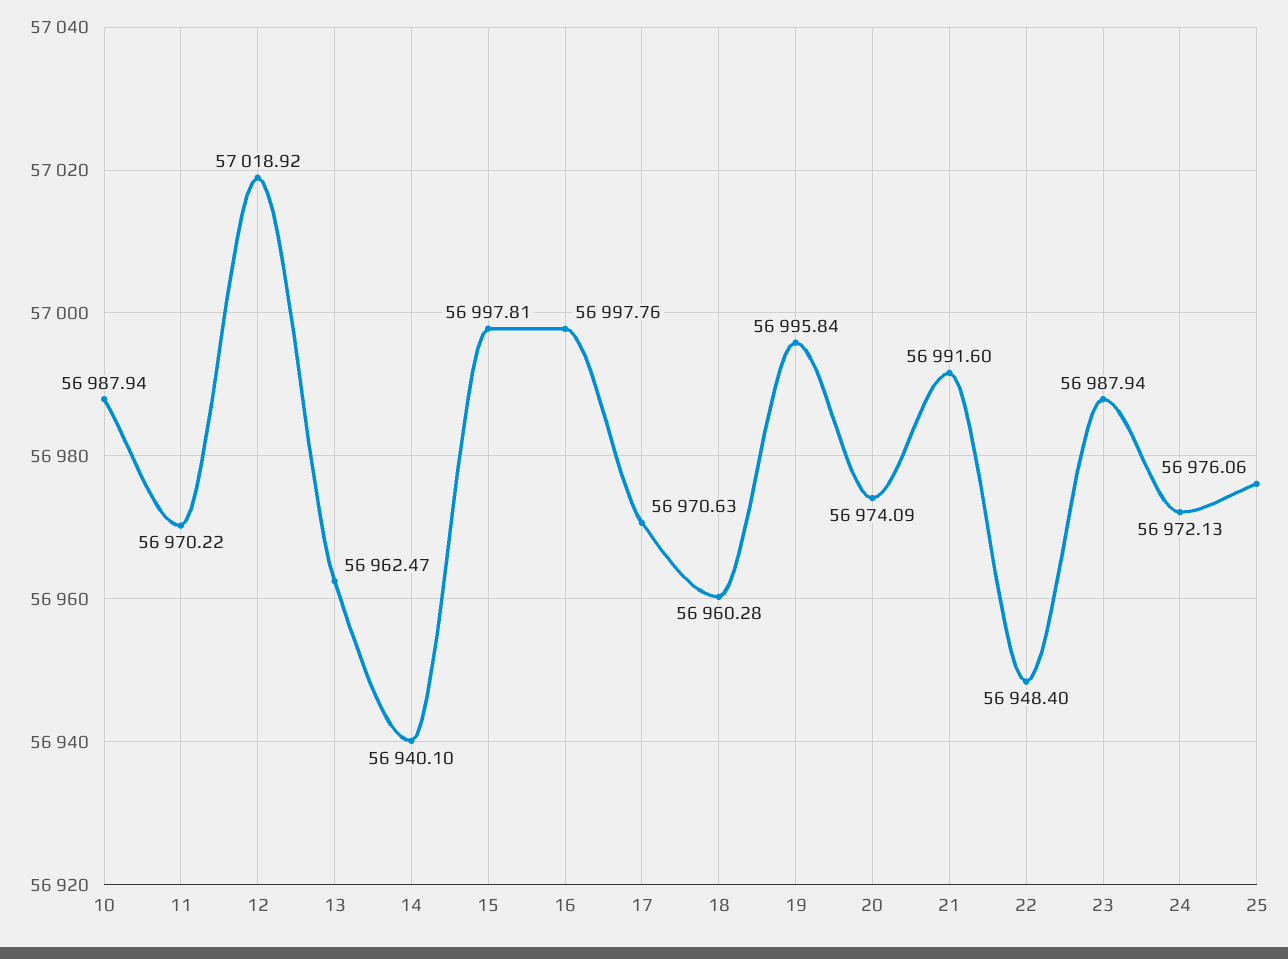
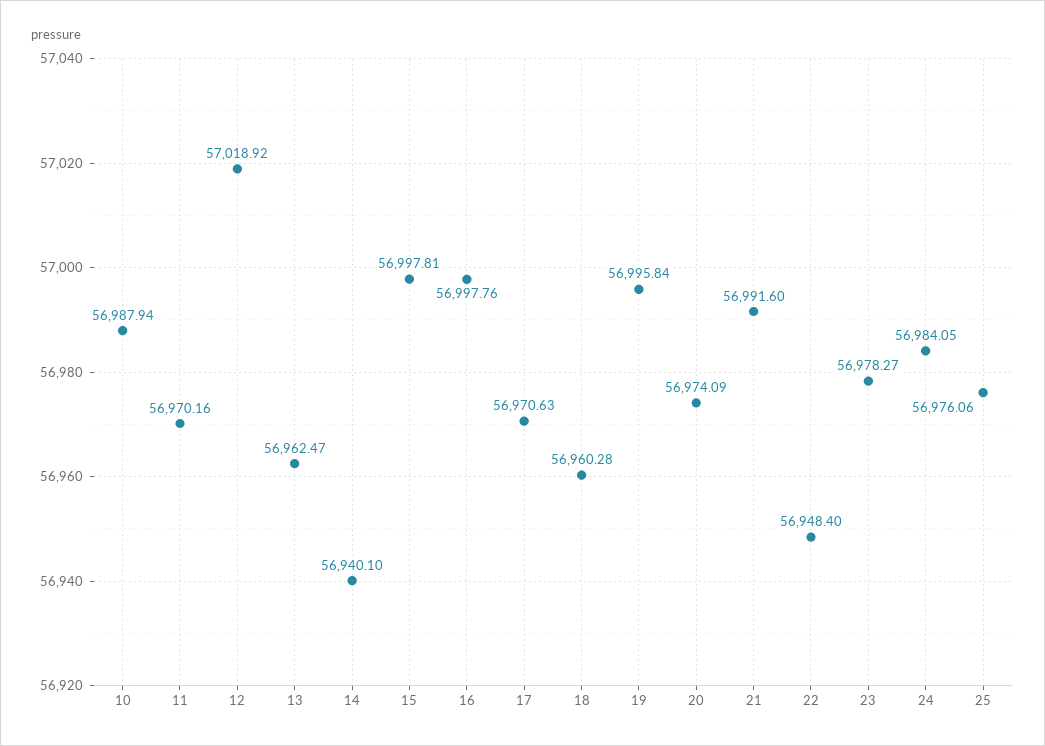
11: 56970.22 -> 56970.16
23: 56987.94 -> 56978.27
24: 56972.13 -> 56984.05

